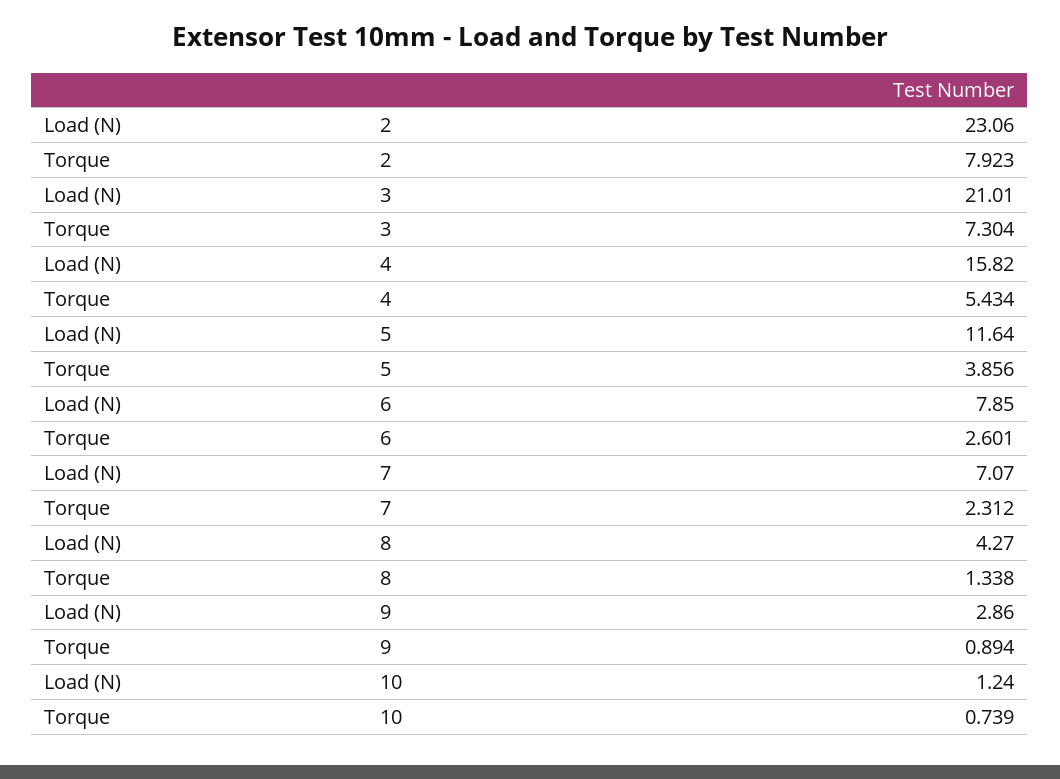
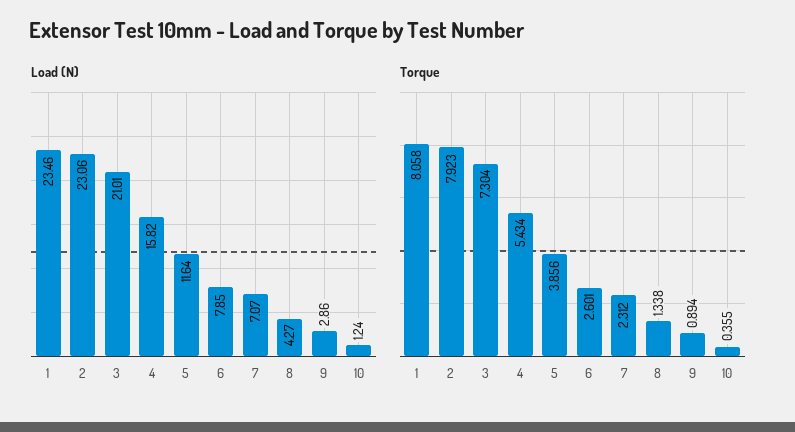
Torque, 10: 0.739 -> 0.355
Load (N), 1: none -> 23.46
Torque, 1: none -> 8.058

